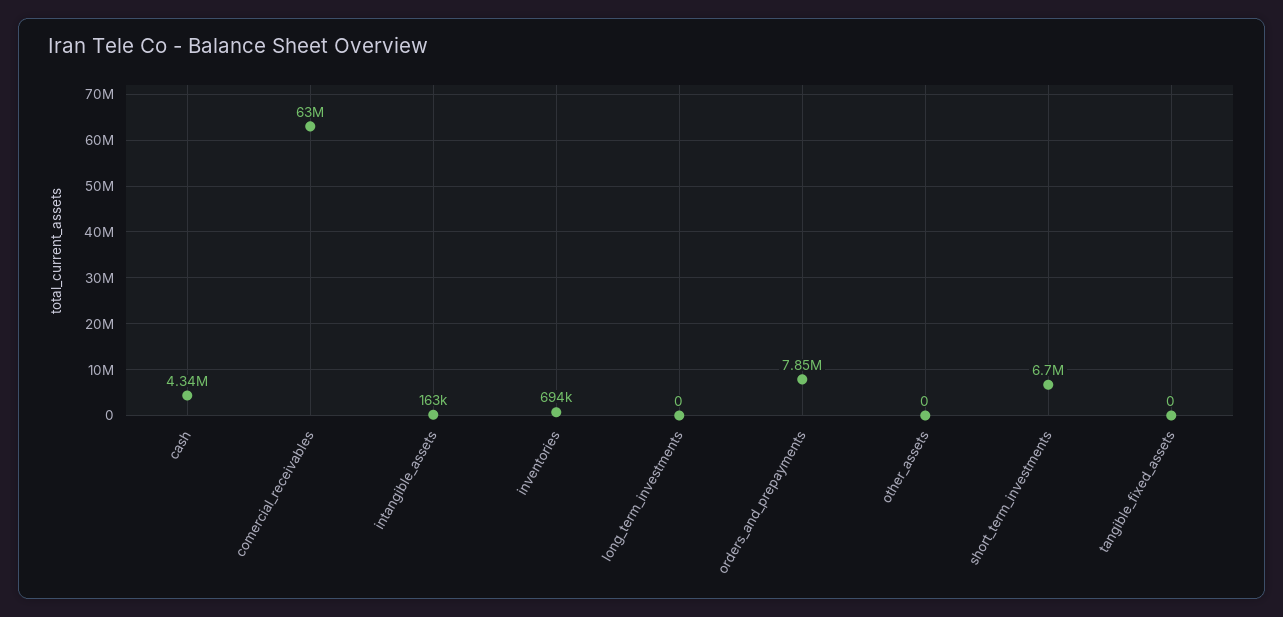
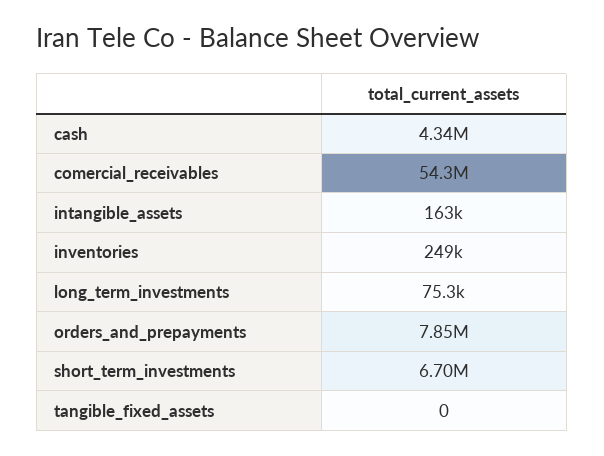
comercial_receivables: 63000000 -> 54300000
inventories: 694000 -> 249000
long_term_investments: 0 -> 75300
other_assets: 0 -> none

